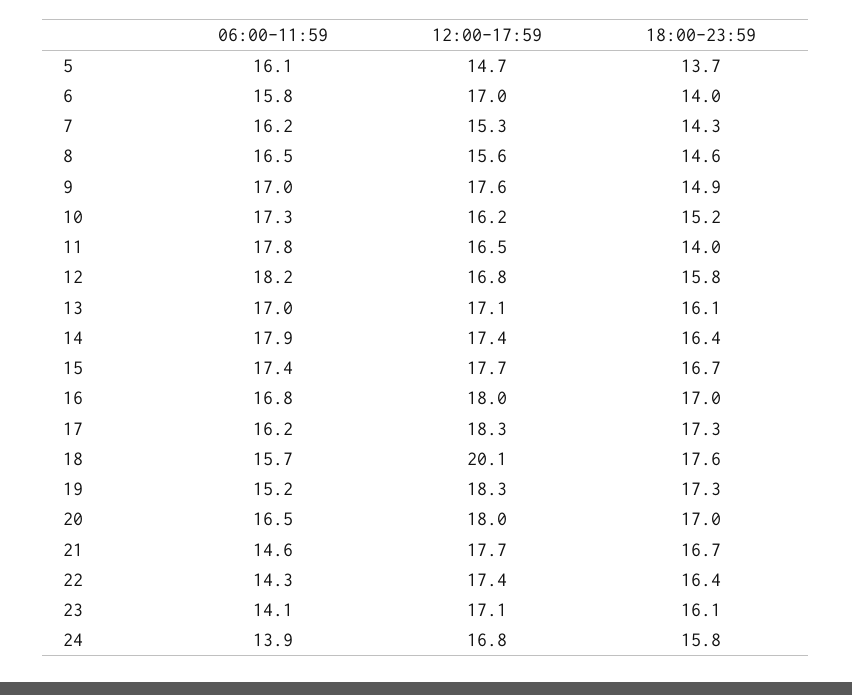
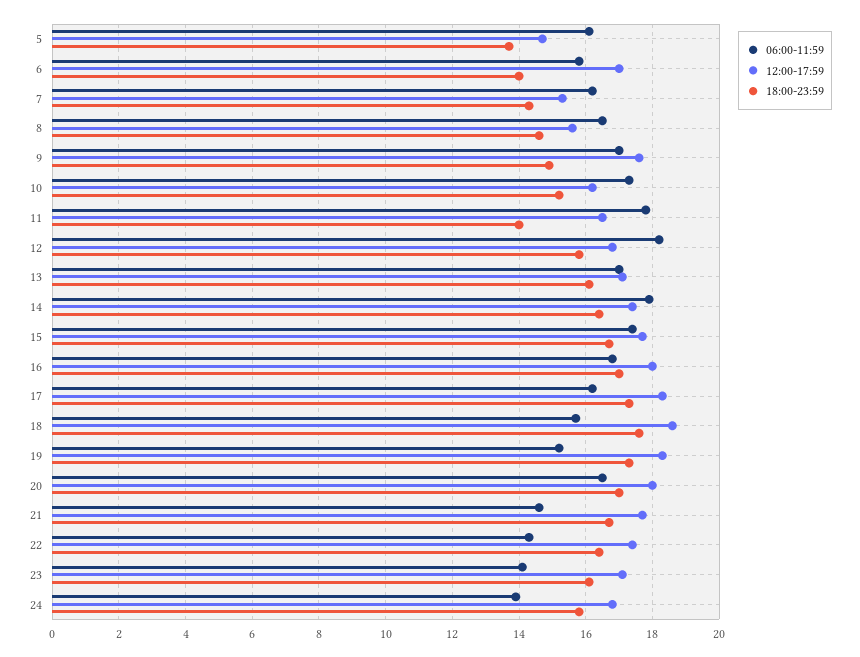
12:00-17:59, 18: 20.1 -> 18.5

